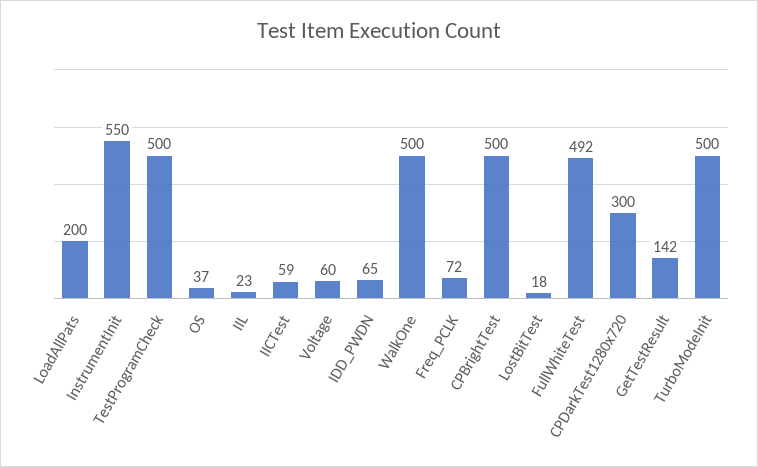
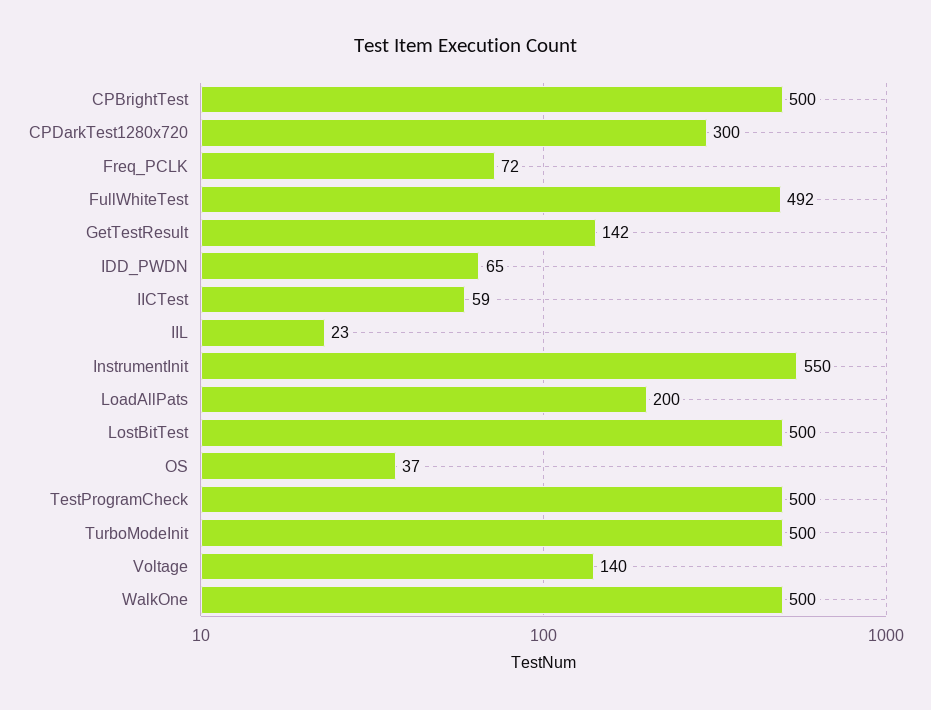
Voltage: 60 -> 140
LostBitTest: 18 -> 500

